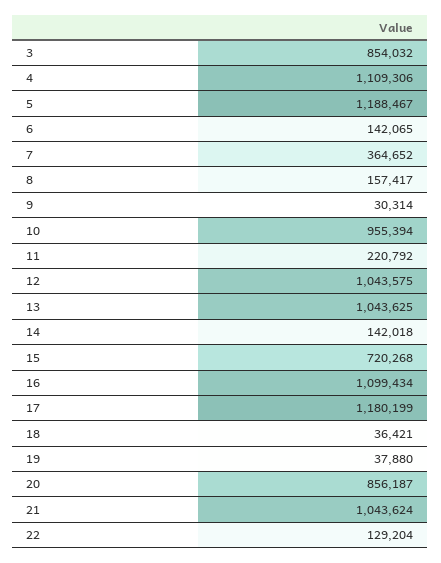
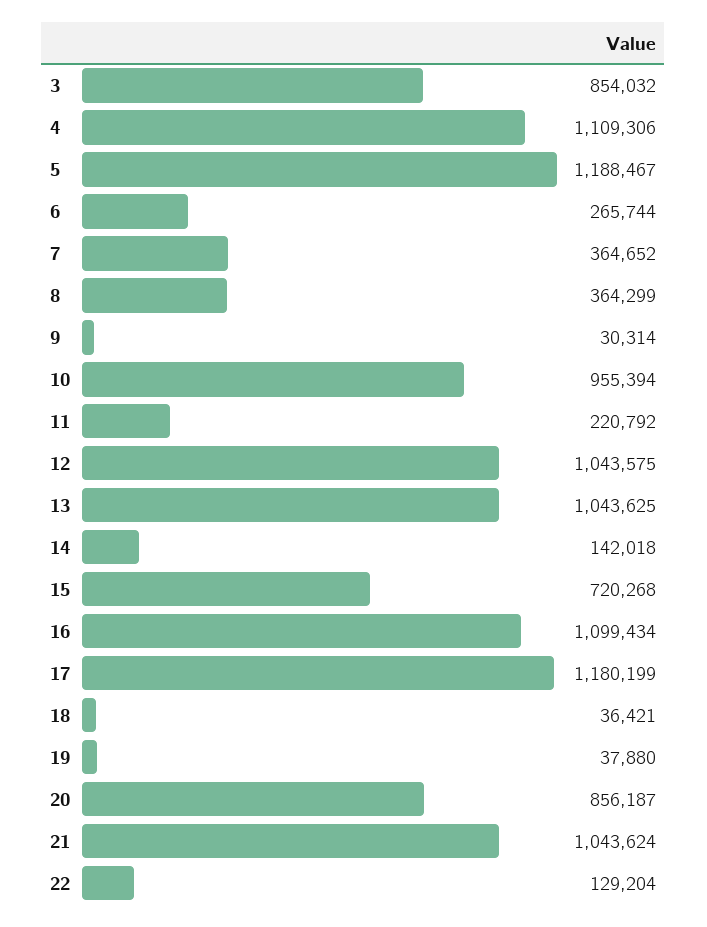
6: 142065 -> 265744
8: 157417 -> 364299

